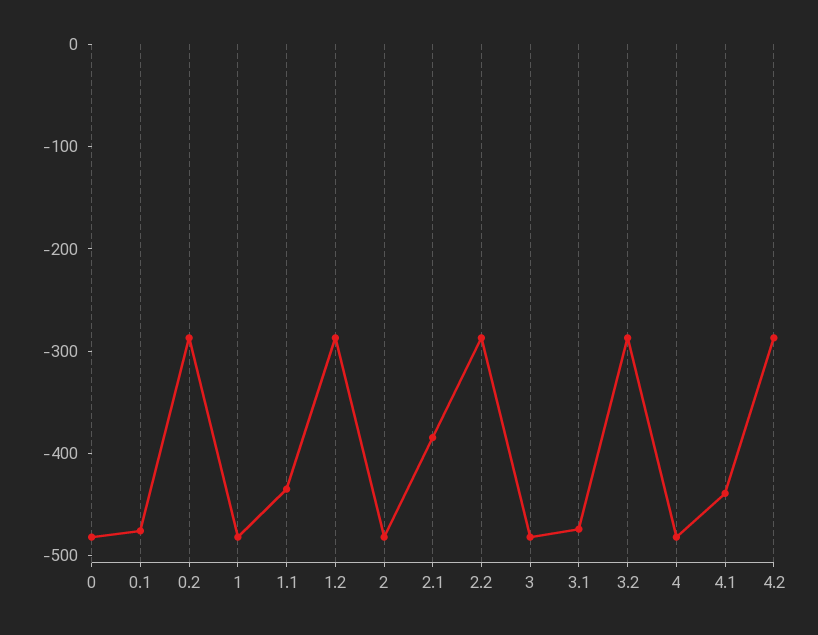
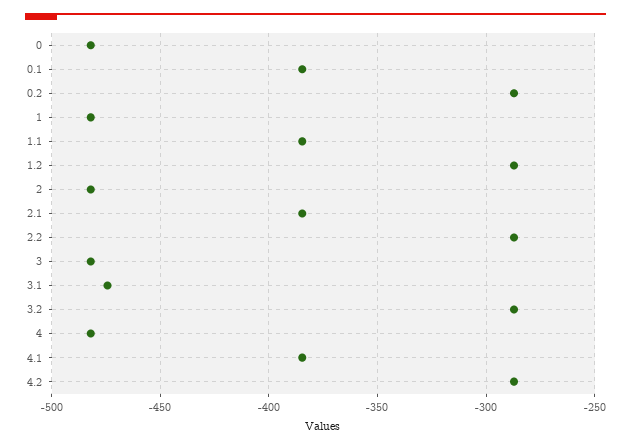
0.1: -480 -> -385
1.1: -440 -> -385
4.1: -440 -> -385

